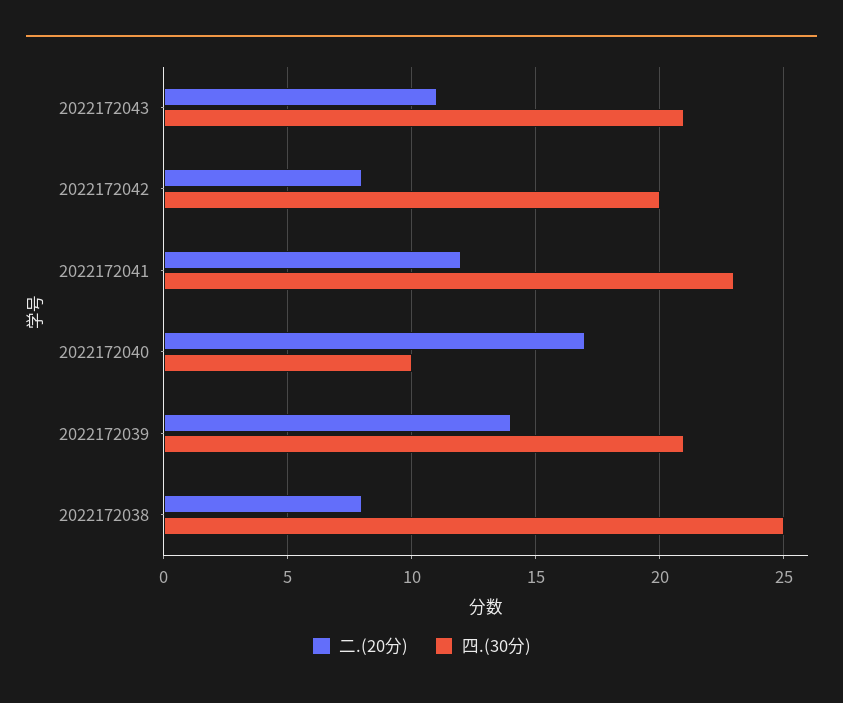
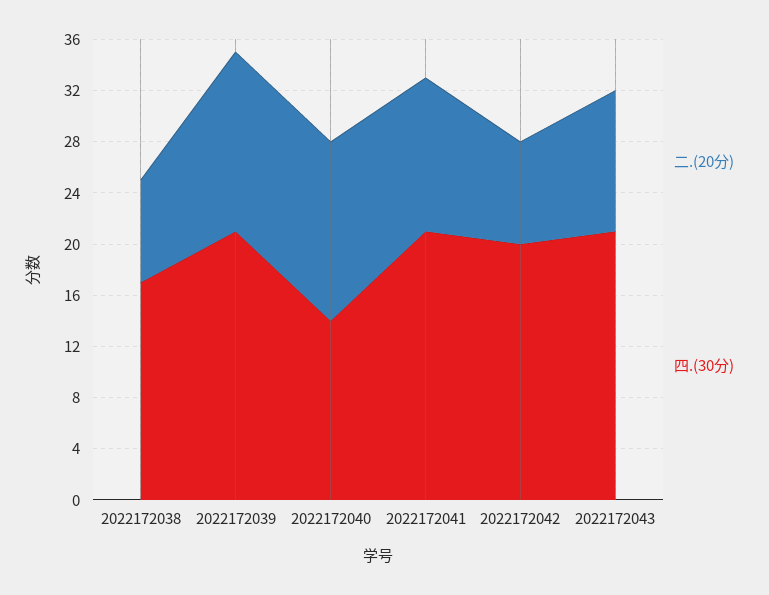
四.(30分), 2022172041: 23 -> 21
二.(20分), 2022172040: 17 -> 14
四.(30分), 2022172040: 10 -> 14
四.(30分), 2022172038: 25 -> 17

